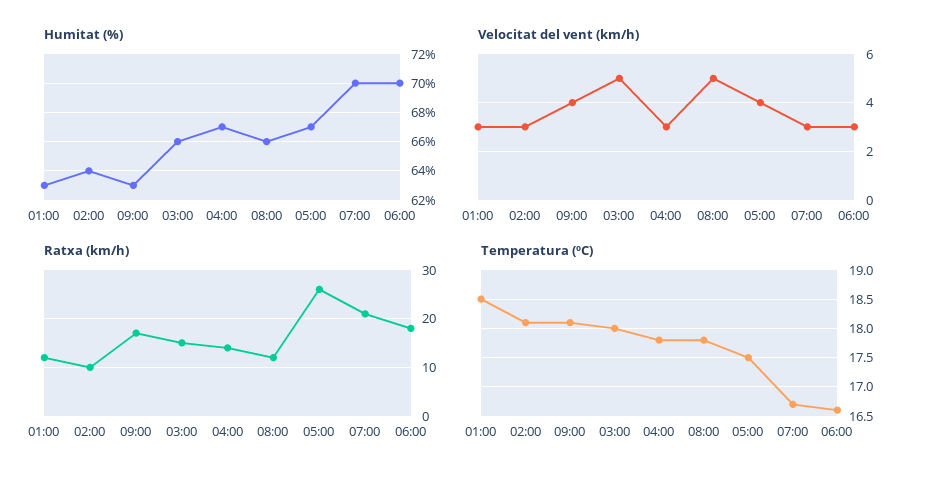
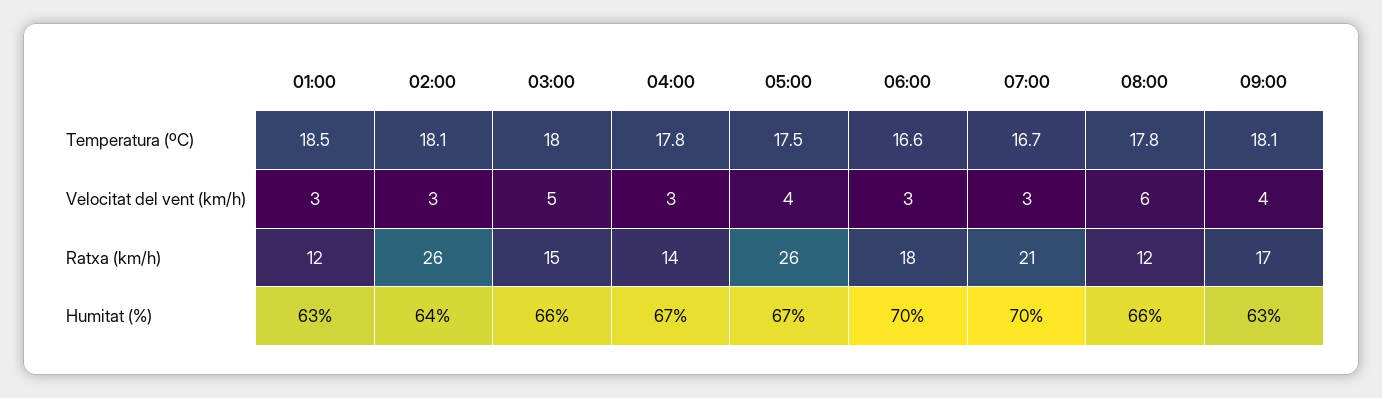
Velocitat del vent (km/h), 08:00: 5 -> 6
Ratxa (km/h), 02:00: 10 -> 26

